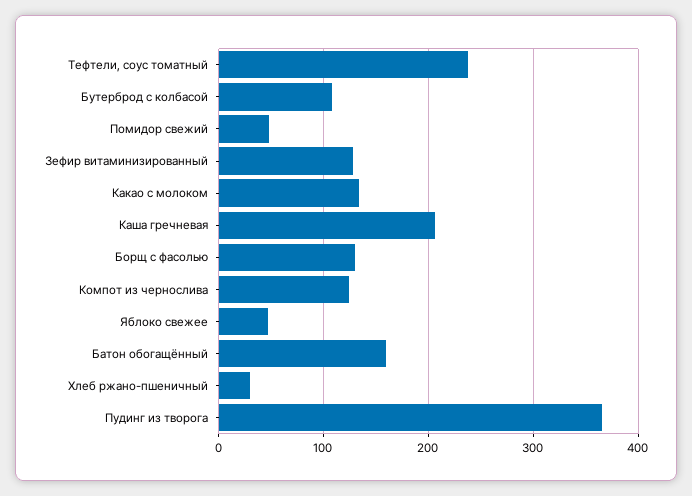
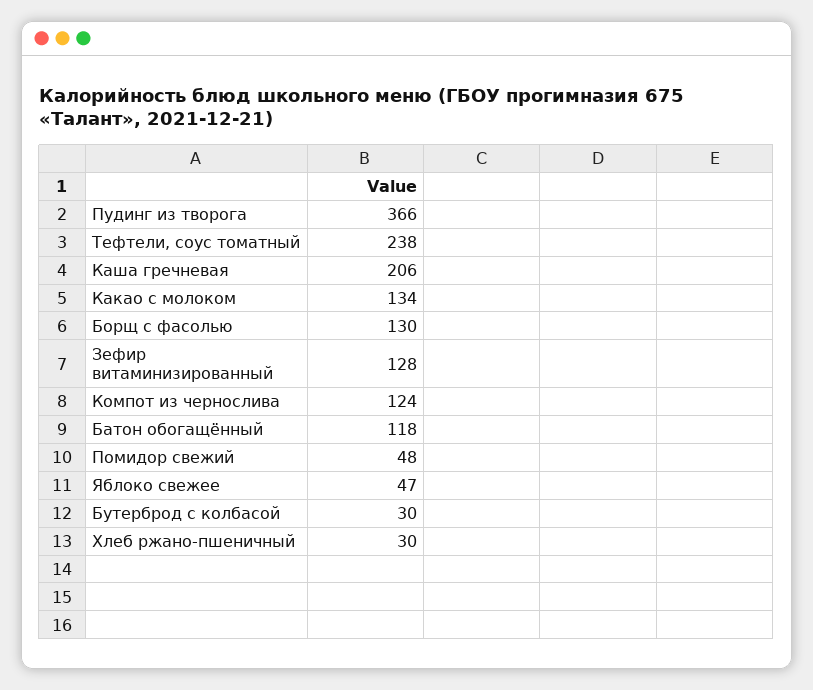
Бутерброд с колбасой: 110 -> 30
Батон обогащённый: 160 -> 118

